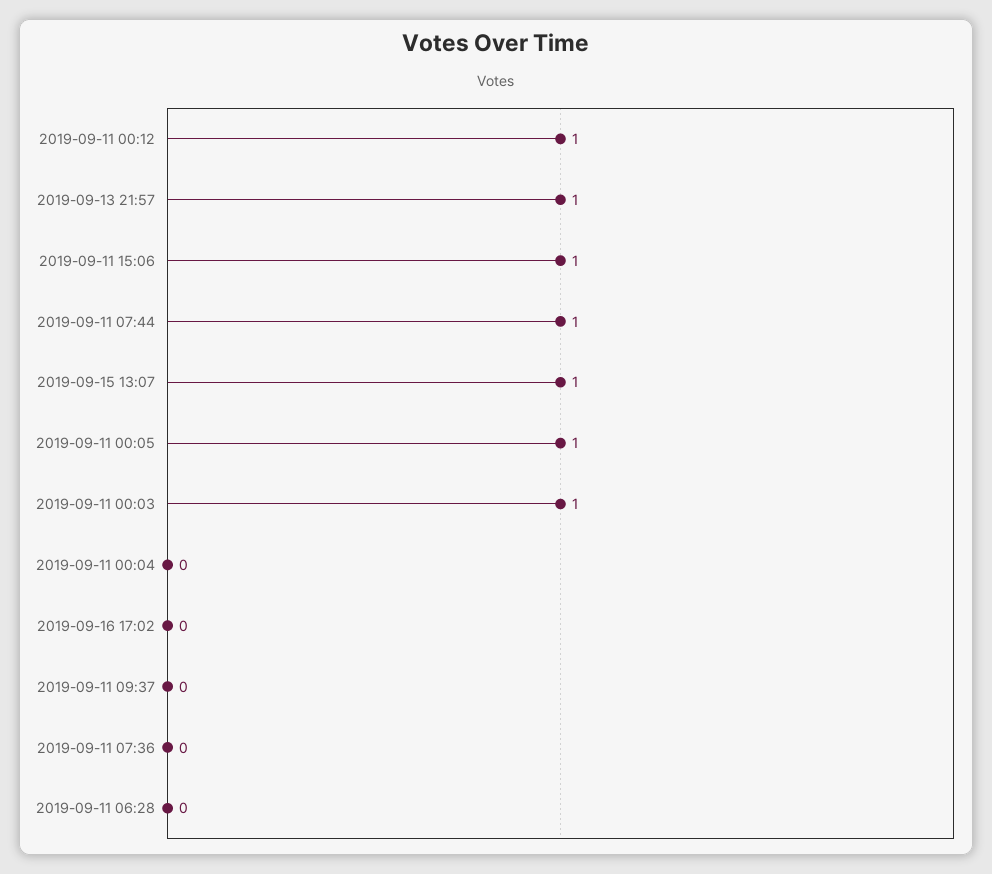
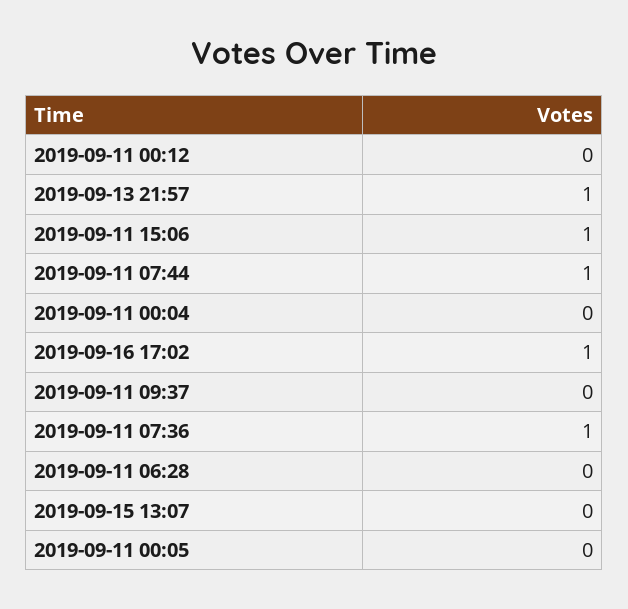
2019-09-11 00:12: 1 -> 0
2019-09-15 13:07: 1 -> 0
2019-09-11 00:05: 1 -> 0
2019-09-11 00:03: 1 -> none
2019-09-16 17:02: 0 -> 1
2019-09-11 07:36: 0 -> 1

